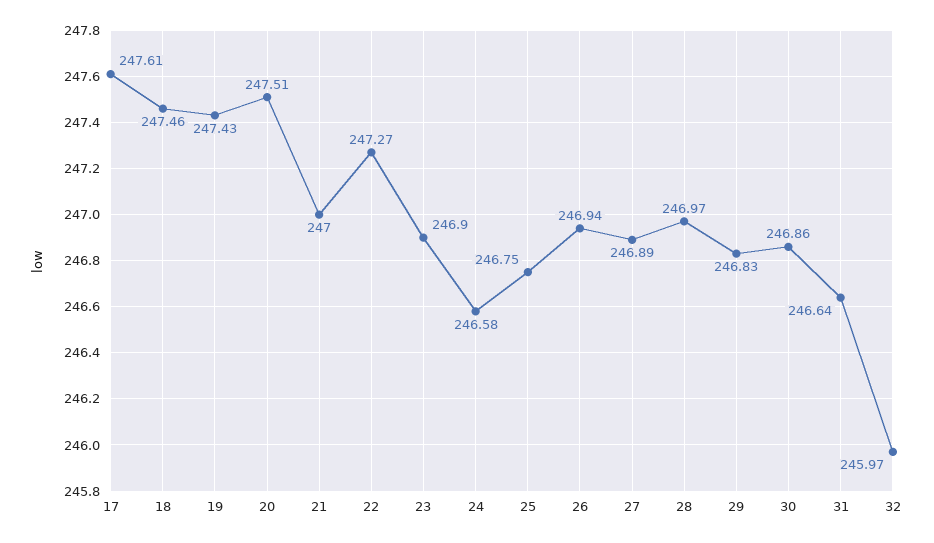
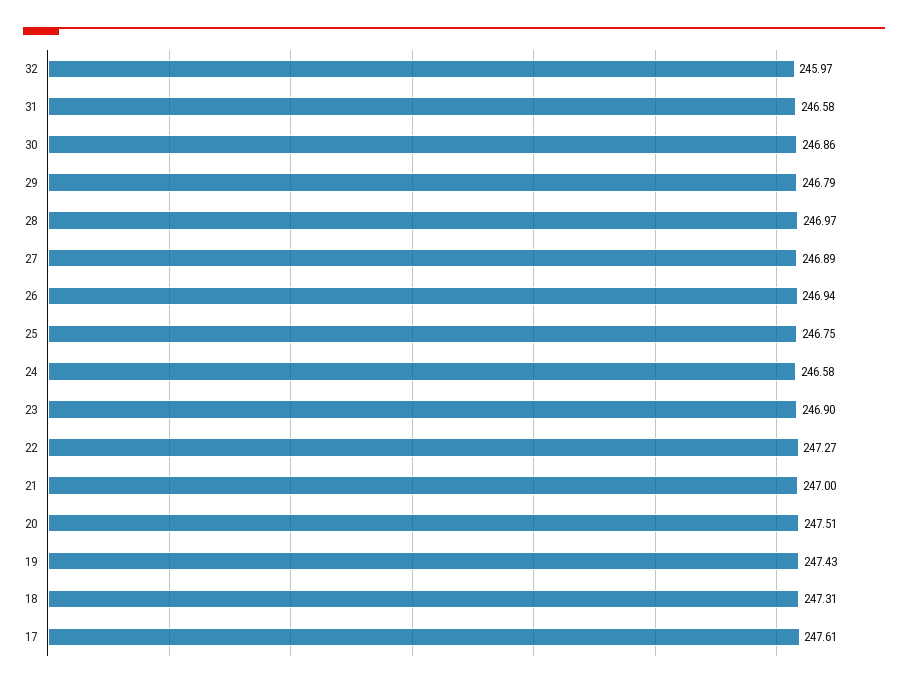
18: 247.46 -> 247.31
29: 246.83 -> 246.79
31: 246.64 -> 246.58

